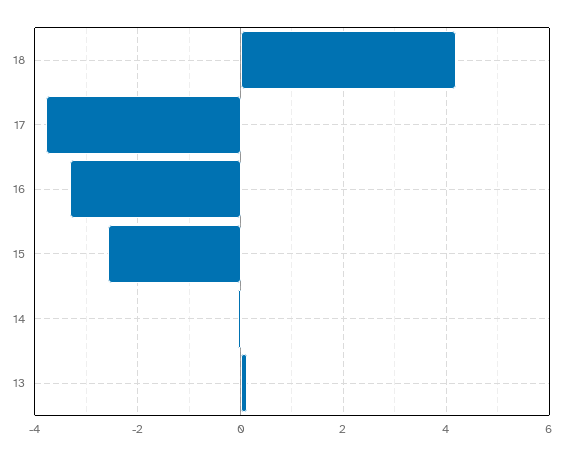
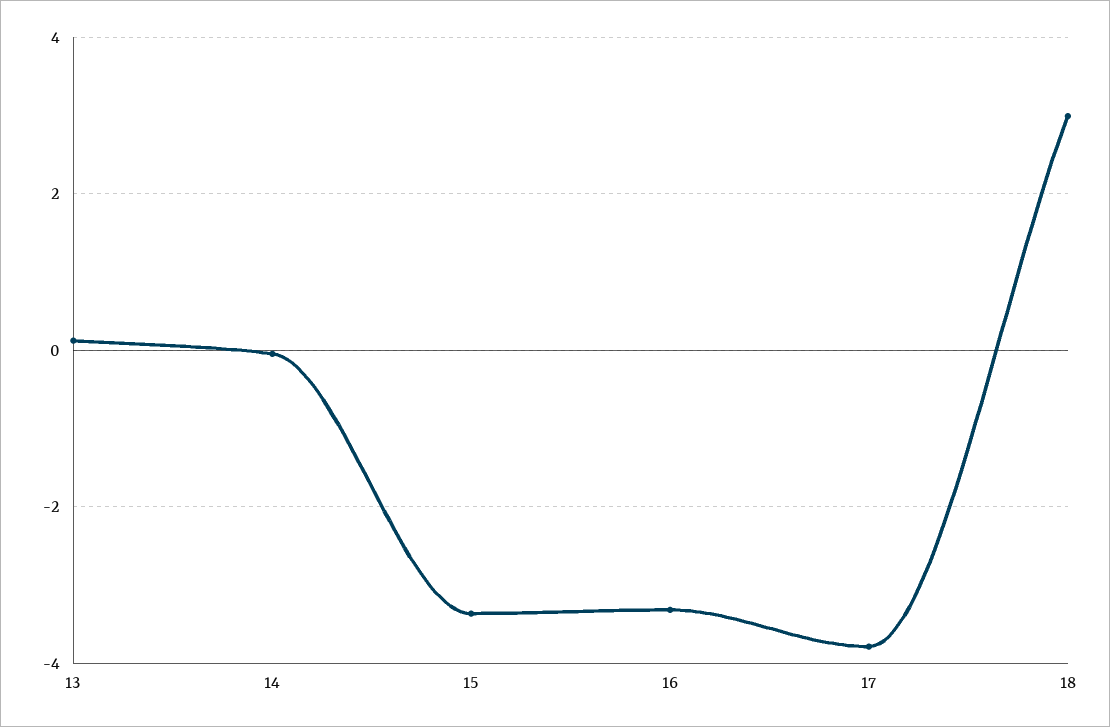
18: 4.2 -> 3
15: -2.6 -> -3.4

